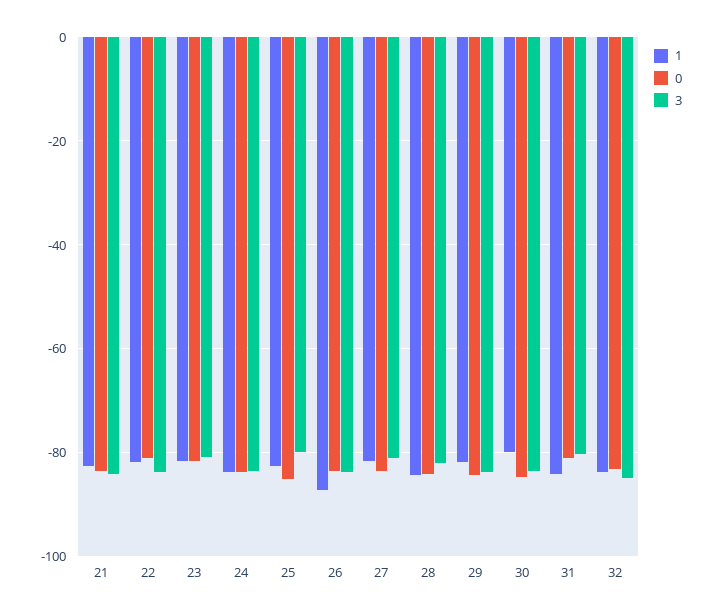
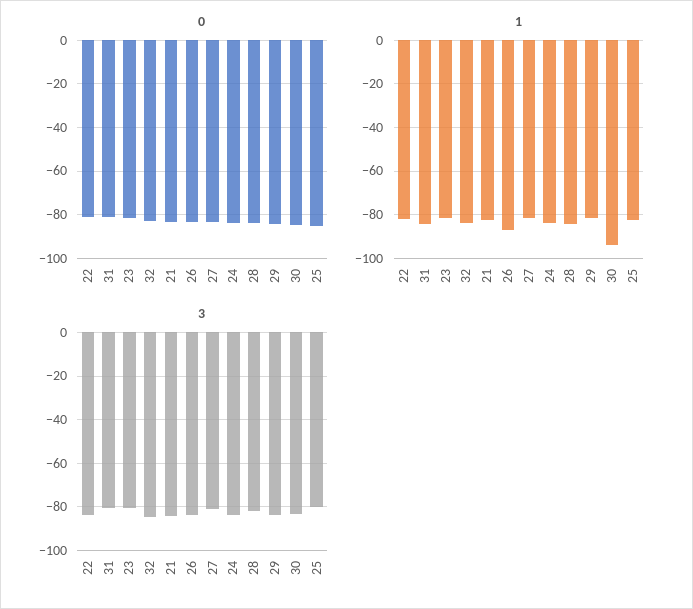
1, 30: -80 -> -95

